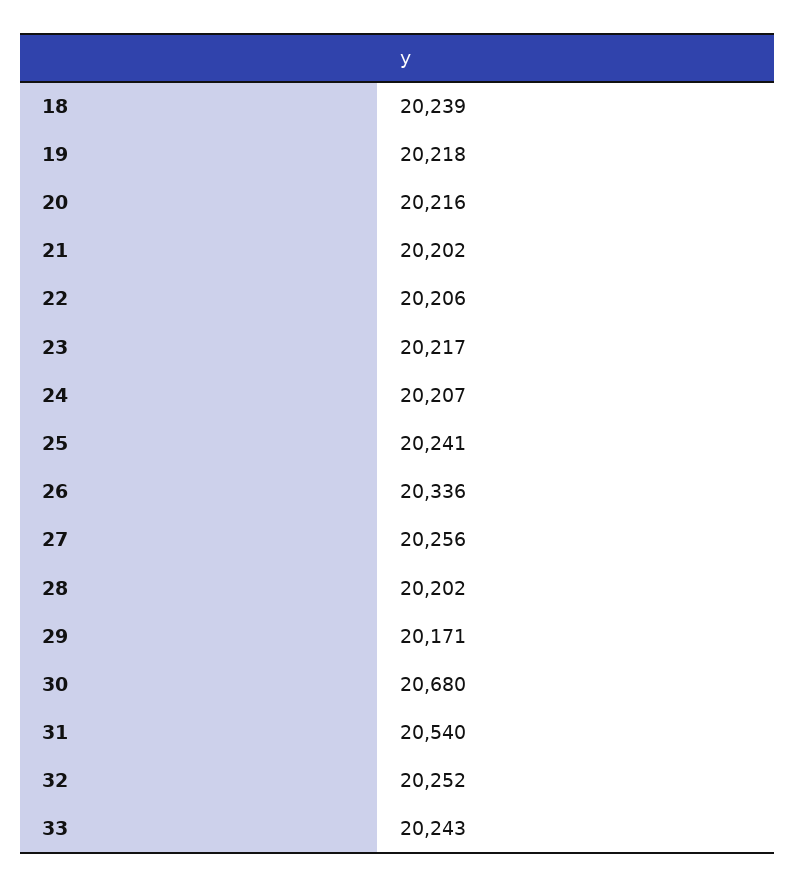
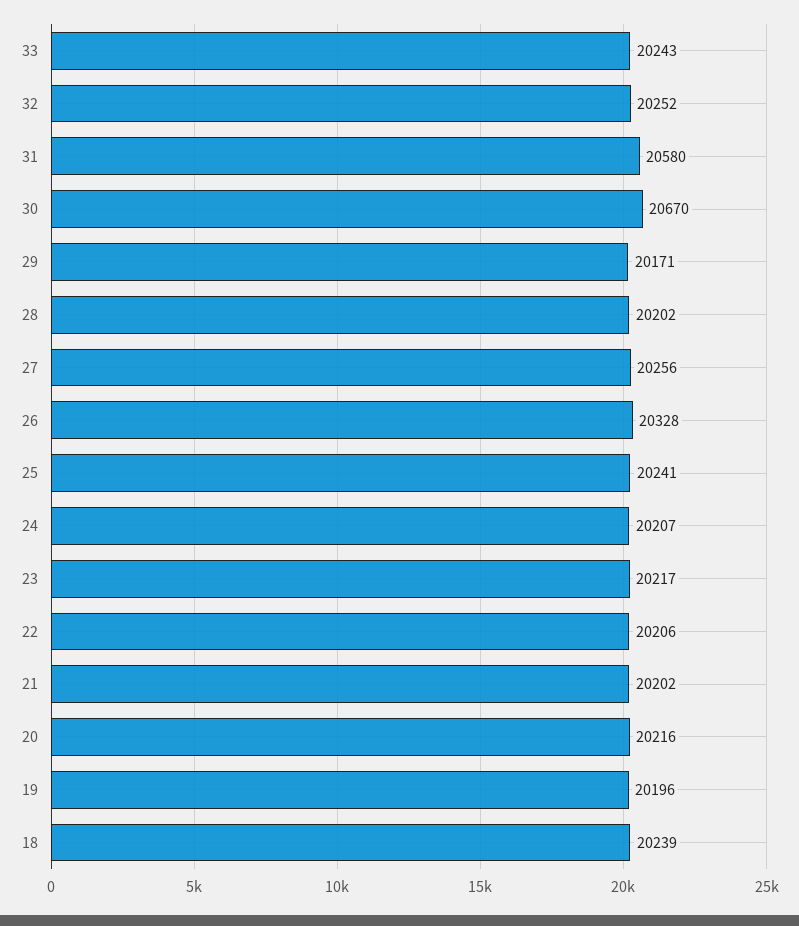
19: 20218 -> 20196
26: 20336 -> 20328
30: 20680 -> 20670
31: 20540 -> 20580

